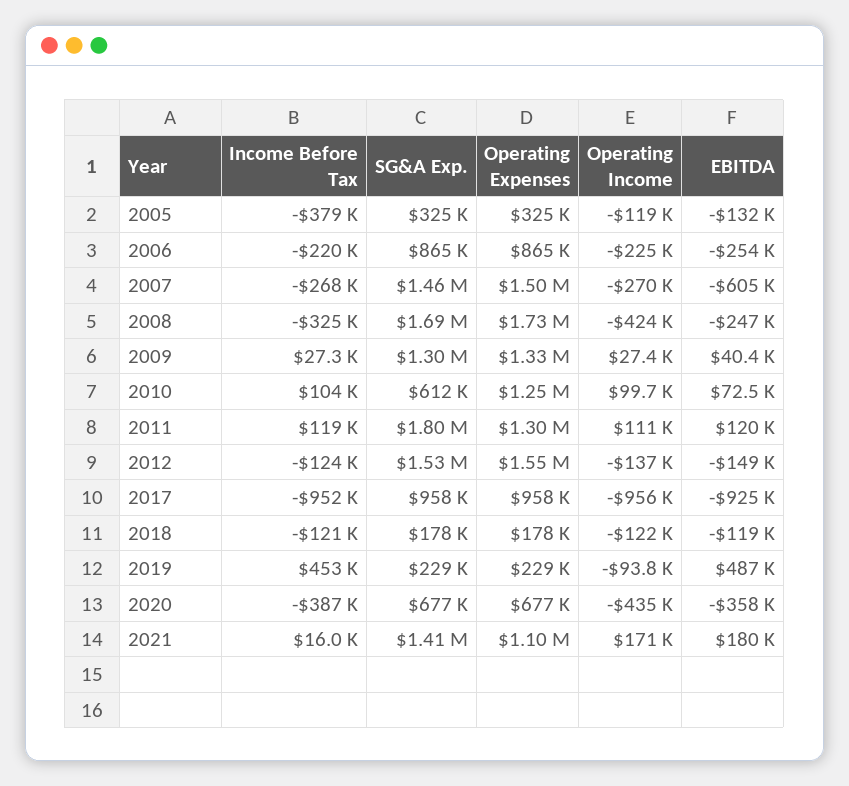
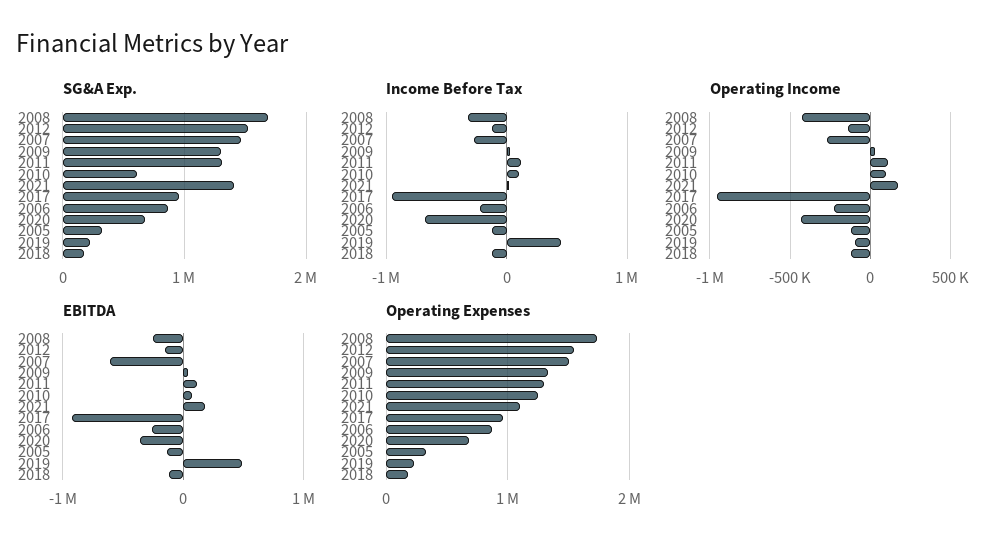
Income Before Tax, 2005: -379000 -> -100000
SG&A Exp., 2011: 1800000 -> 1300000
Income Before Tax, 2020: -387000 -> -700000

